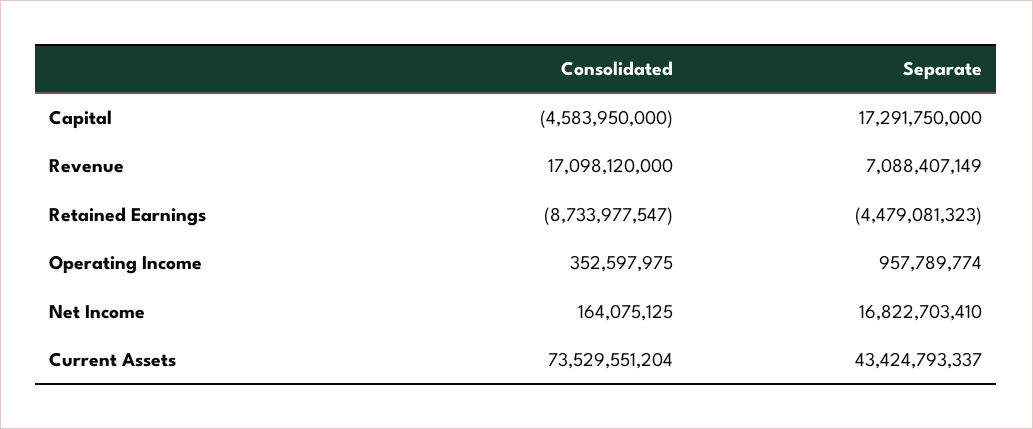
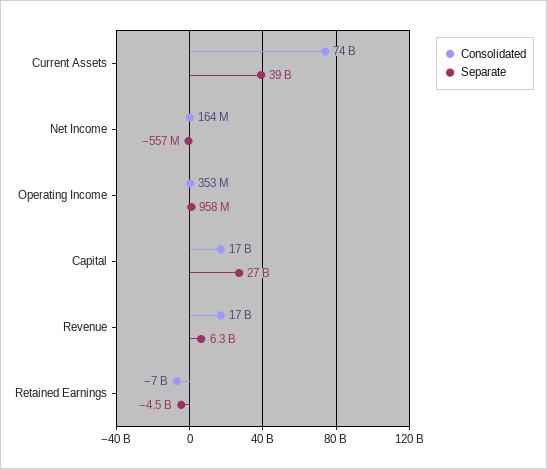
Consolidated, Capital: -4583950000 -> 17000000000
Separate, Capital: 17291750000 -> 27000000000
Separate, Revenue: 7088407149 -> 6300000000
Consolidated, Retained Earnings: -8733977547 -> -7000000000
Separate, Net Income: 16822703410 -> -557000000
Separate, Current Assets: 43424793337 -> 39000000000

